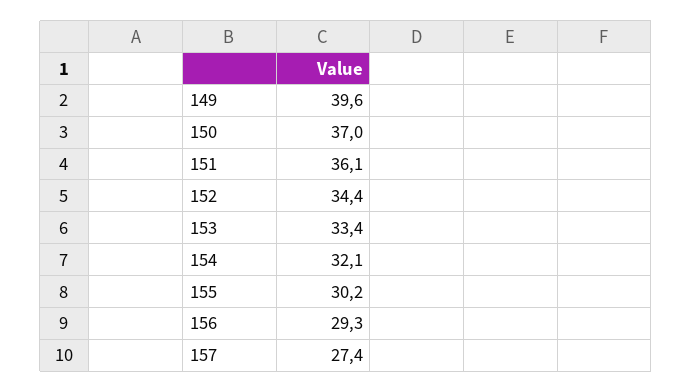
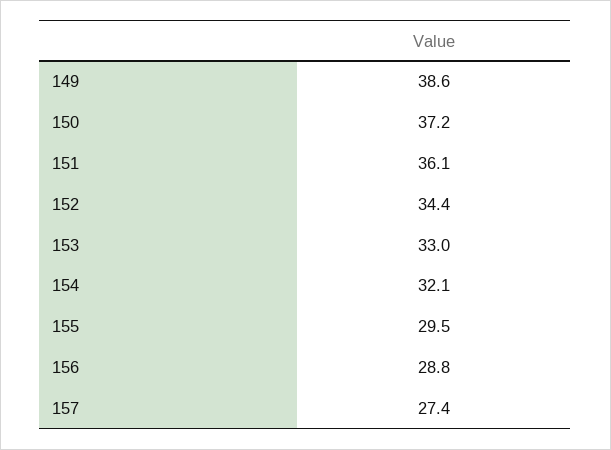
149: 39.6 -> 38.6
150: 37 -> 37.2
153: 33.4 -> 33
155: 30.2 -> 29.5
156: 29.3 -> 28.8

